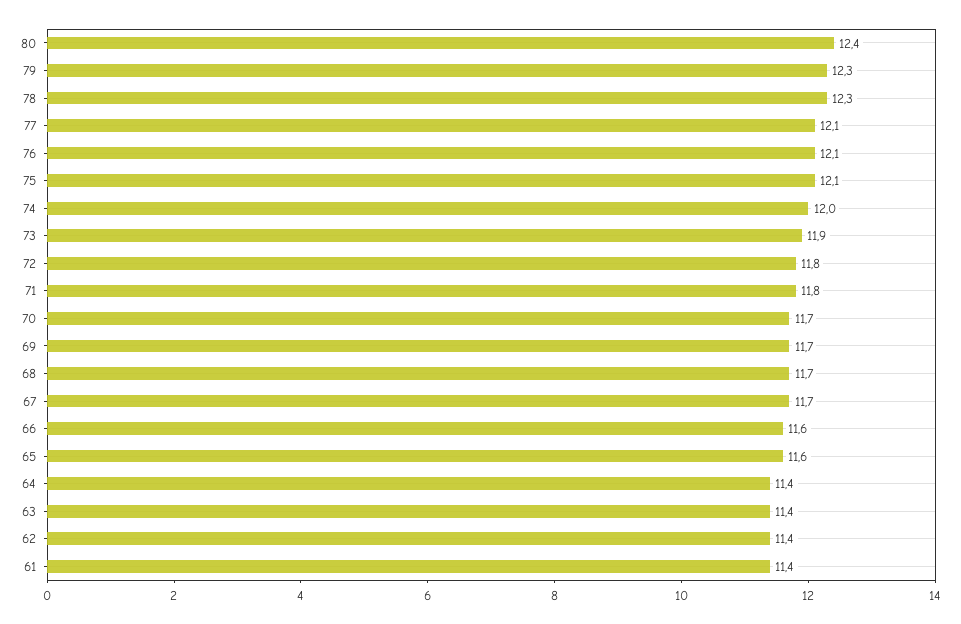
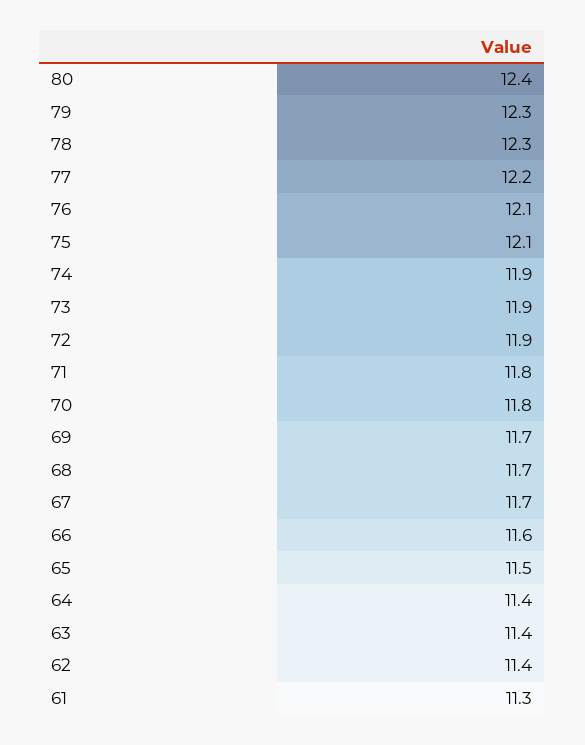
77: 12.1 -> 12.2
74: 12 -> 11.9
72: 11.8 -> 11.9
70: 11.7 -> 11.8
65: 11.6 -> 11.5
61: 11.4 -> 11.3

